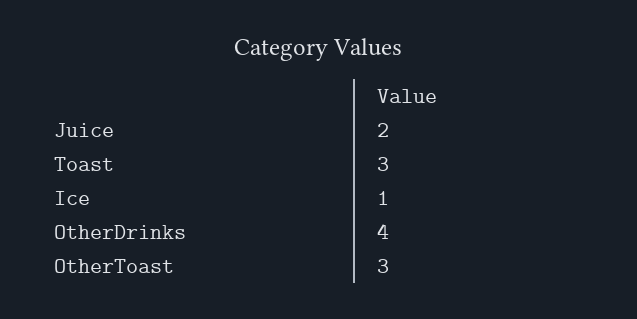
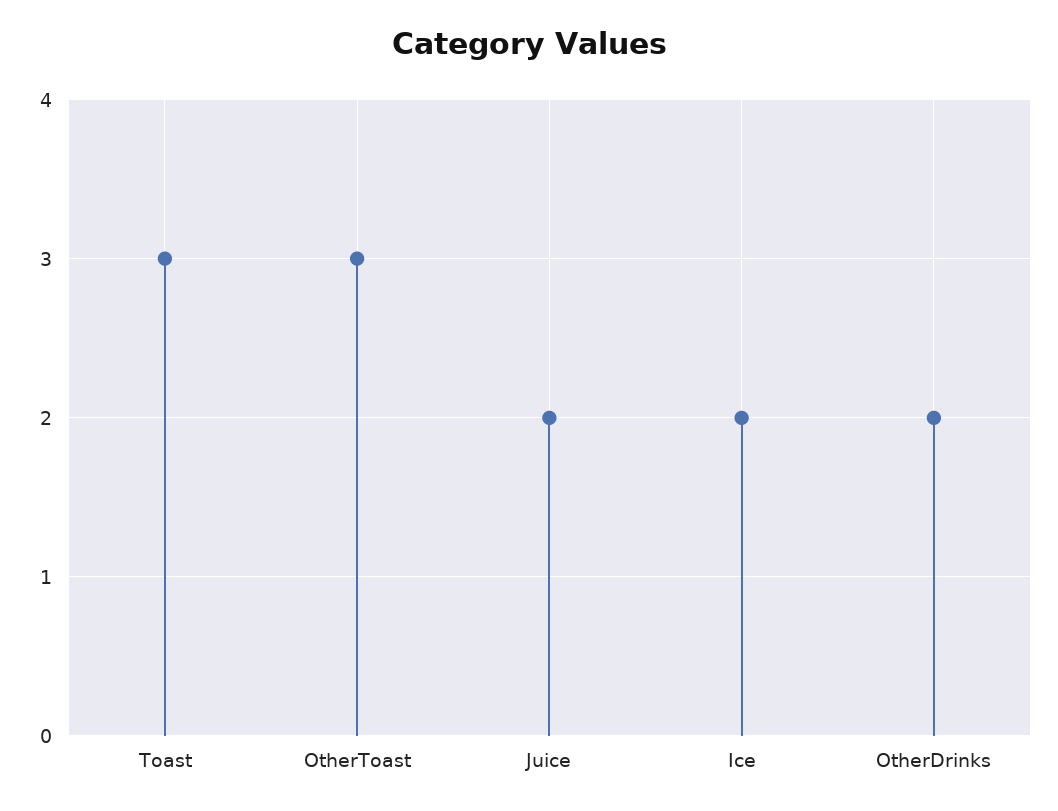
Ice: 1 -> 2
OtherDrinks: 4 -> 2

